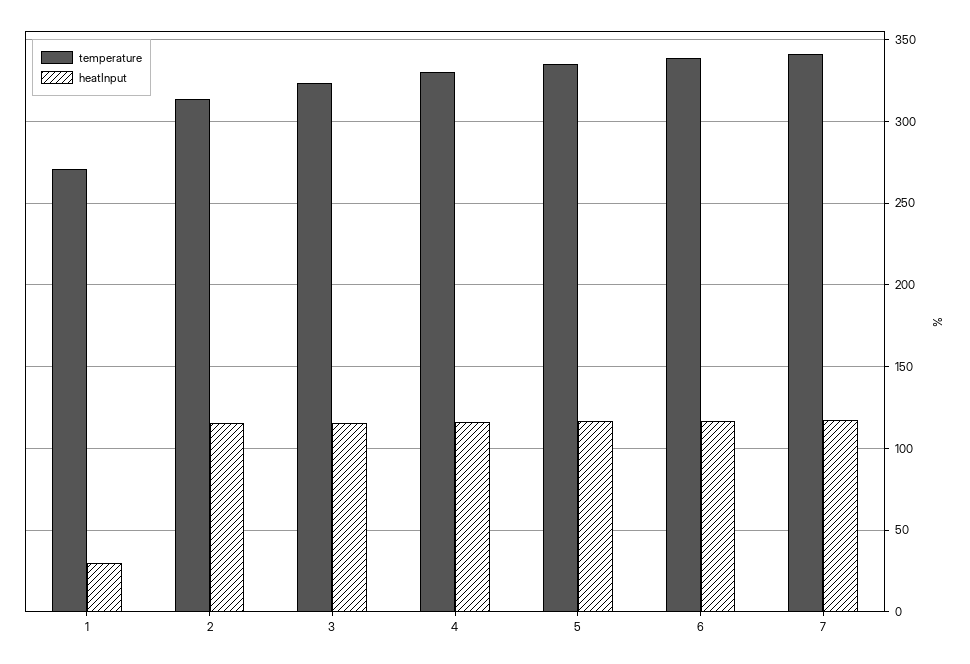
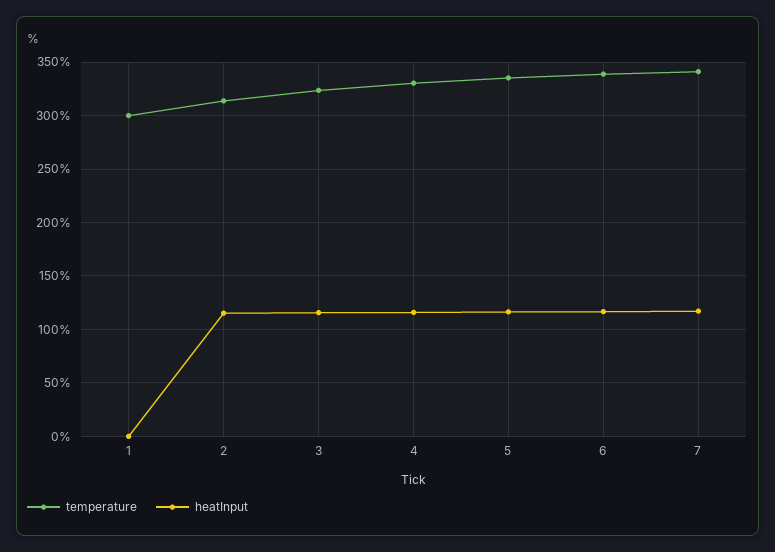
temperature, 1: 270 -> 300
heatInput, 1: 30 -> 0

